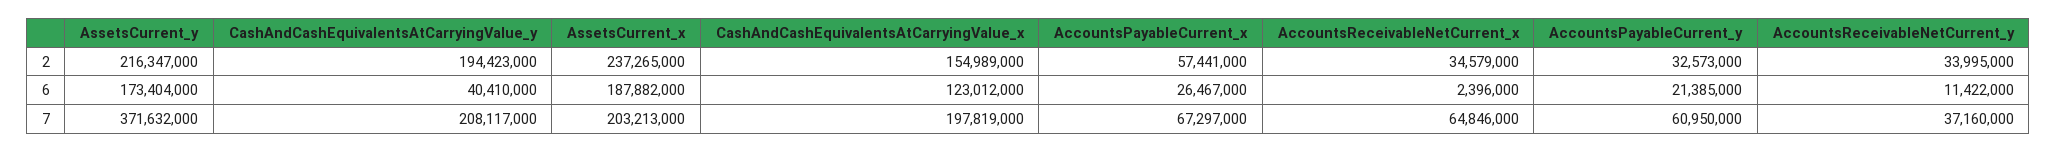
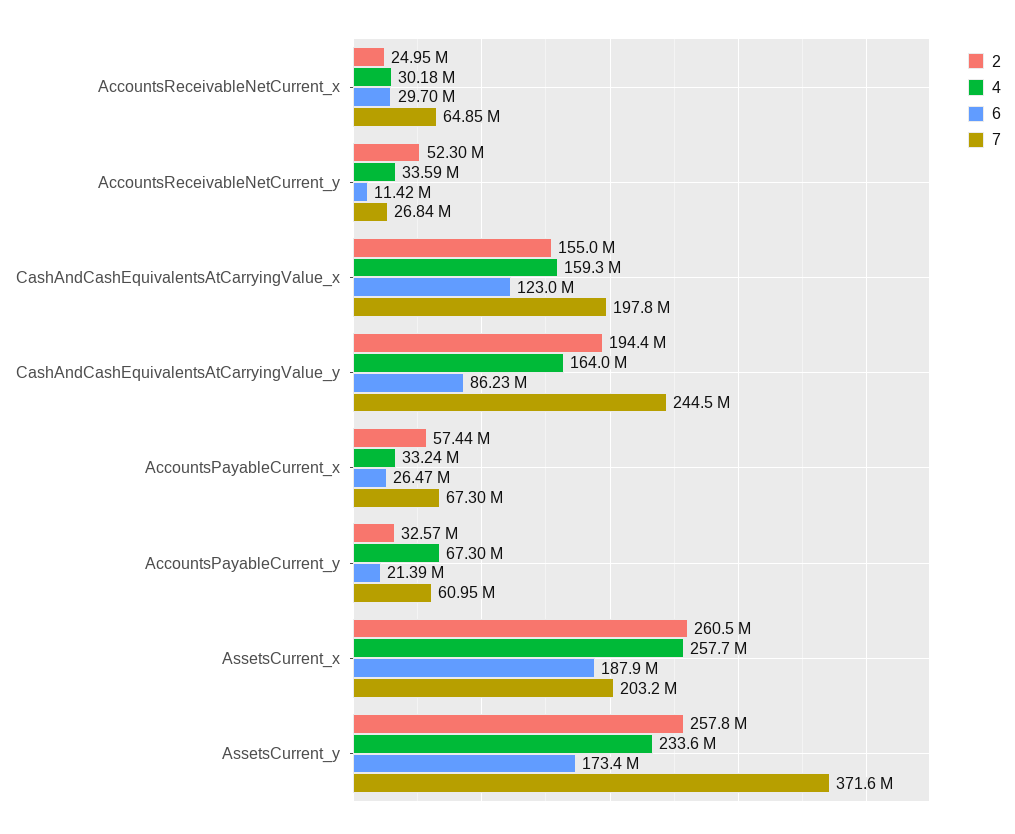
2, AssetsCurrent_y: 216347000 -> 257800000
2, AssetsCurrent_x: 237265000 -> 260500000
2, AccountsReceivableNetCurrent_x: 34579000 -> 24950000
2, AccountsReceivableNetCurrent_y: 33995000 -> 52300000
6, CashAndCashEquivalentsAtCarryingValue_y: 40410000 -> 86230000
6, AccountsReceivableNetCurrent_x: 2396000 -> 29700000
7, CashAndCashEquivalentsAtCarryingValue_y: 208117000 -> 244500000
7, AccountsReceivableNetCurrent_y: 37160000 -> 26840000
4, AccountsReceivableNetCurrent_x: none -> 30180000
4, AccountsReceivableNetCurrent_y: none -> 33590000
4, CashAndCashEquivalentsAtCarryingValue_x: none -> 159300000
4, CashAndCashEquivalentsAtCarryingValue_y: none -> 164000000
4, AccountsPayableCurrent_x: none -> 33240000
4, AccountsPayableCurrent_y: none -> 67300000
4, AssetsCurrent_x: none -> 257700000
4, AssetsCurrent_y: none -> 233600000

